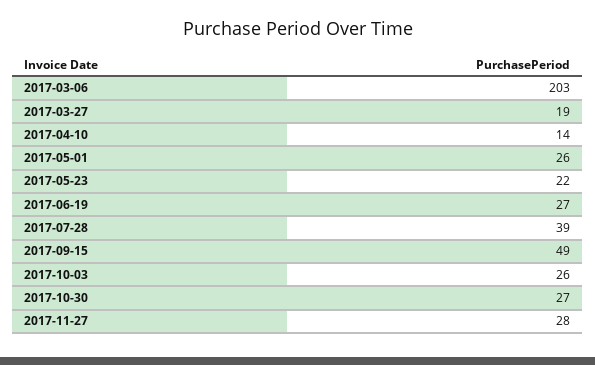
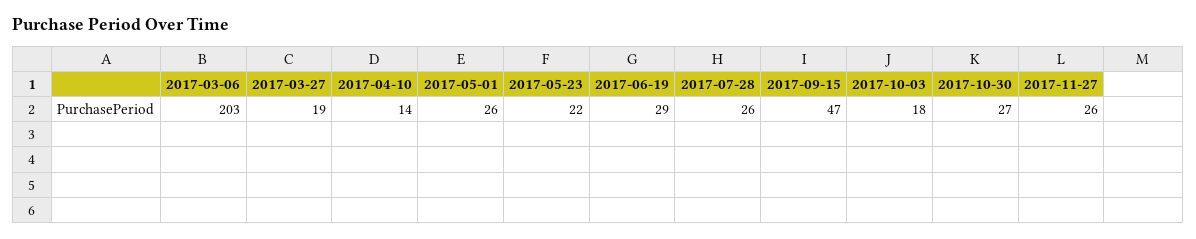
2017-06-19: 27 -> 29
2017-07-28: 39 -> 26
2017-09-15: 49 -> 47
2017-10-03: 26 -> 18
2017-11-27: 28 -> 26

